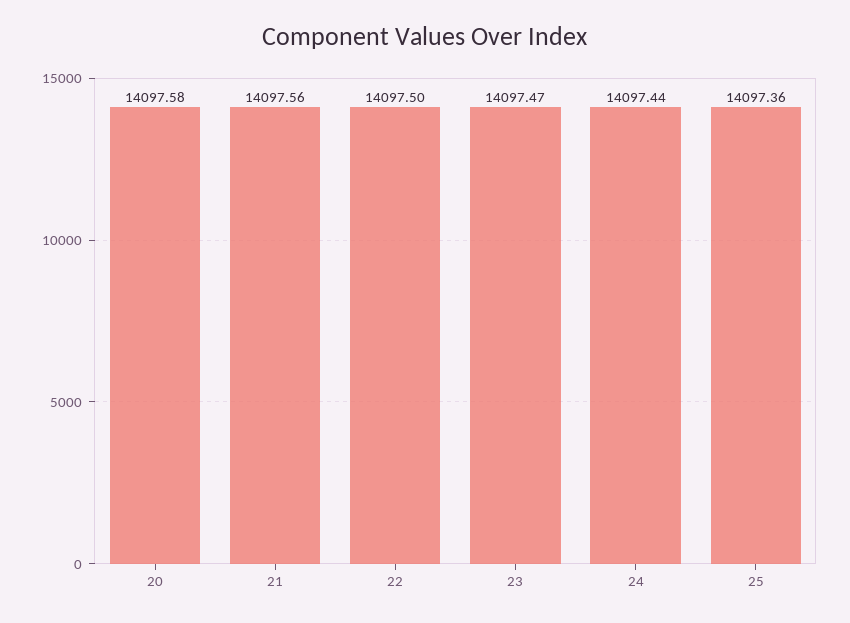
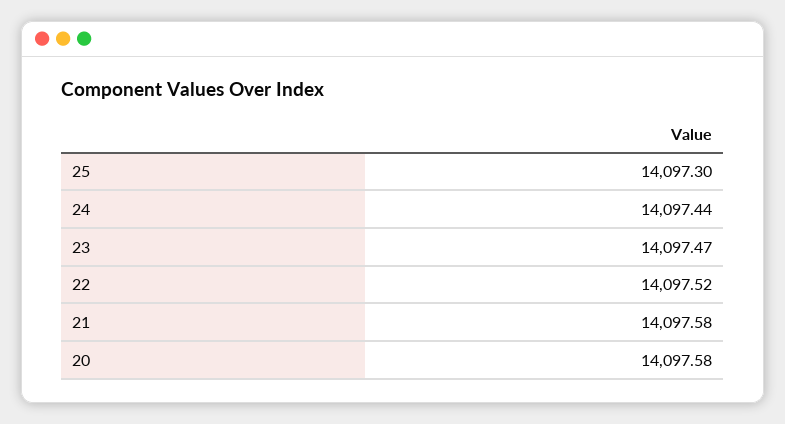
21: 14097.56 -> 14097.58
22: 14097.5 -> 14097.52
25: 14097.36 -> 14097.3

